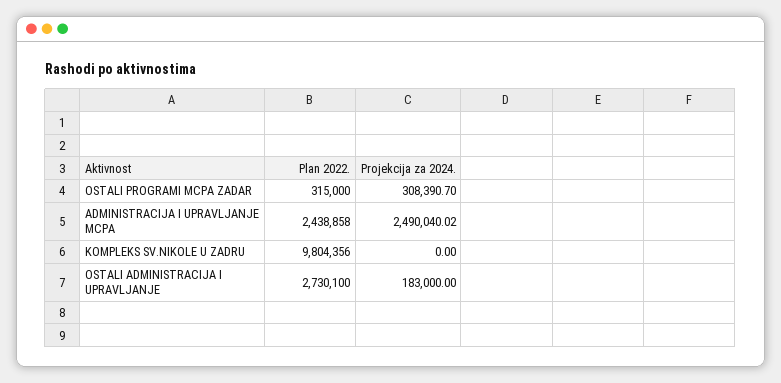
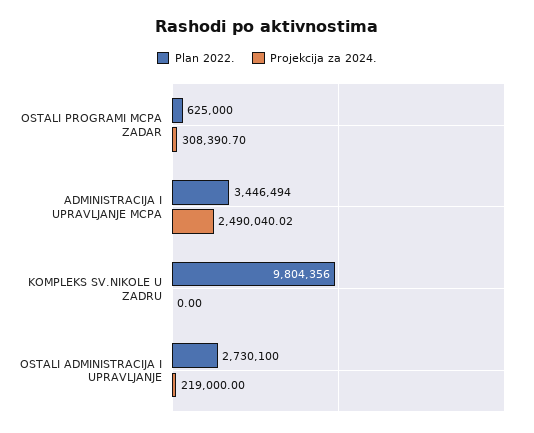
Plan 2022., OSTALI PROGRAMI MCPA ZADAR: 315000 -> 625000
Plan 2022., ADMINISTRACIJA I UPRAVLJANJE MCPA: 2438858 -> 3446494
Projekcija za 2024., OSTALI ADMINISTRACIJA I UPRAVLJANJE: 183000 -> 219000

